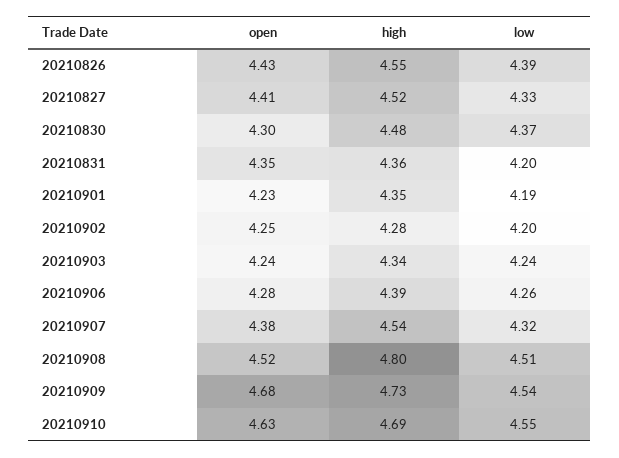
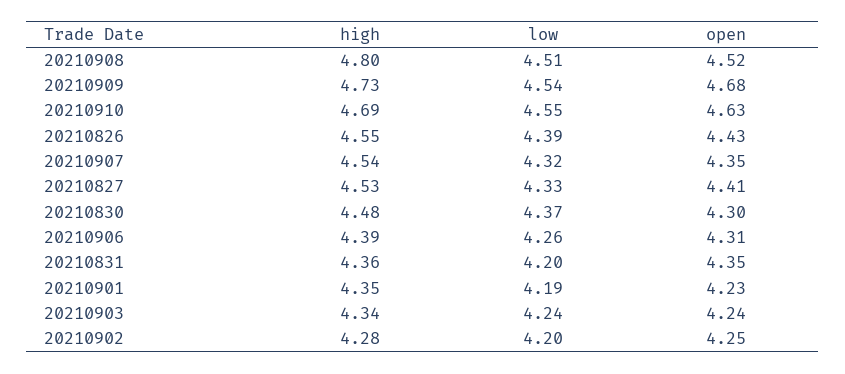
high, 20210827: 4.52 -> 4.53
open, 20210906: 4.28 -> 4.31
open, 20210907: 4.38 -> 4.35

